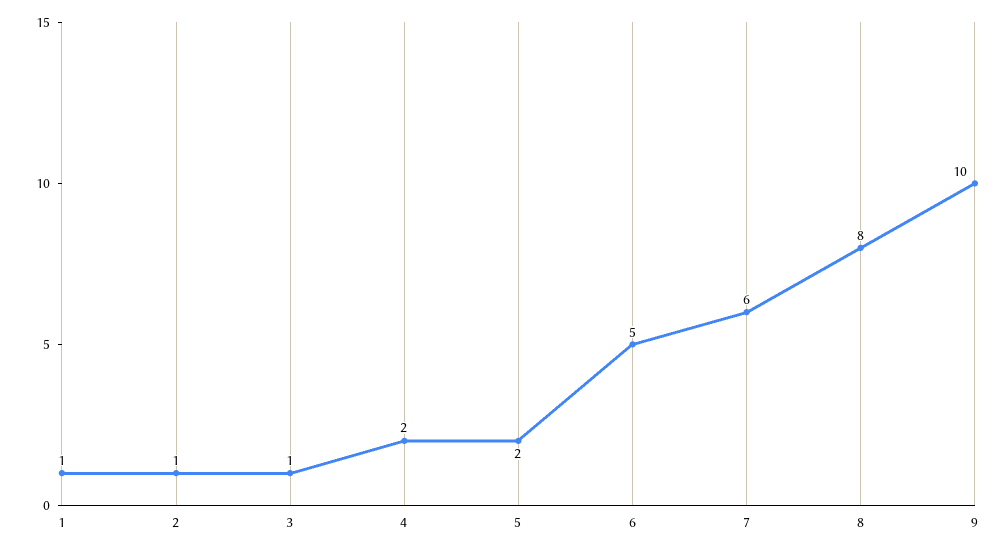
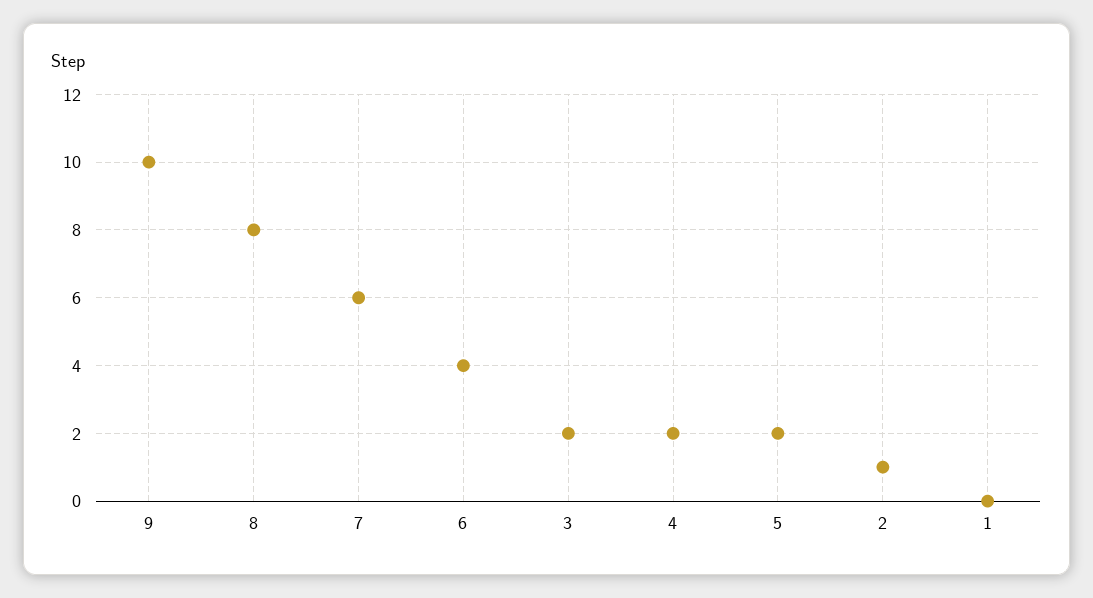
1: 1 -> 0
3: 1 -> 2
6: 5 -> 4

